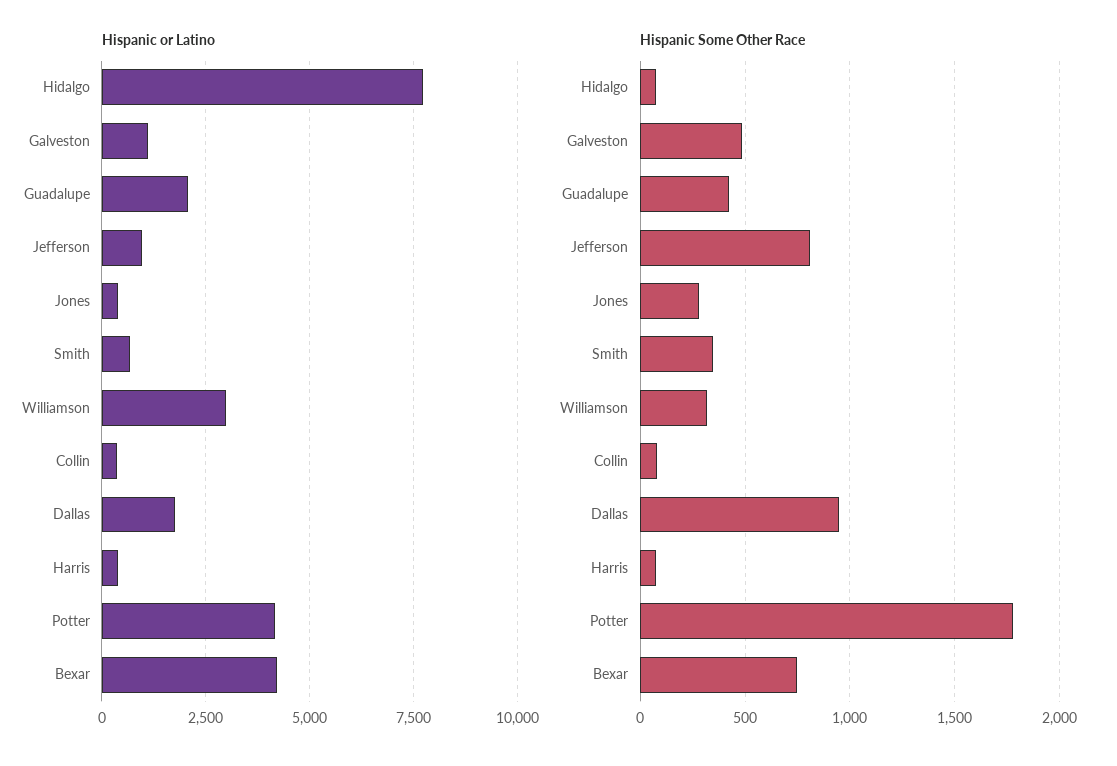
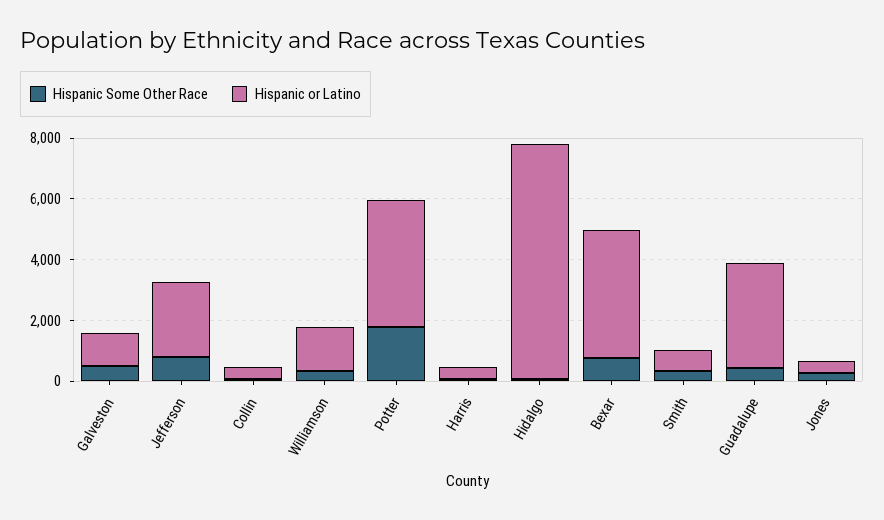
Hispanic or Latino, Guadalupe: 2000 -> 3500
Hispanic or Latino, Jefferson: 1000 -> 2500
Hispanic or Latino, Williamson: 3000 -> 1500
Hispanic or Latino, Dallas: 1750 -> none
Hispanic Some Other Race, Dallas: 950 -> none

